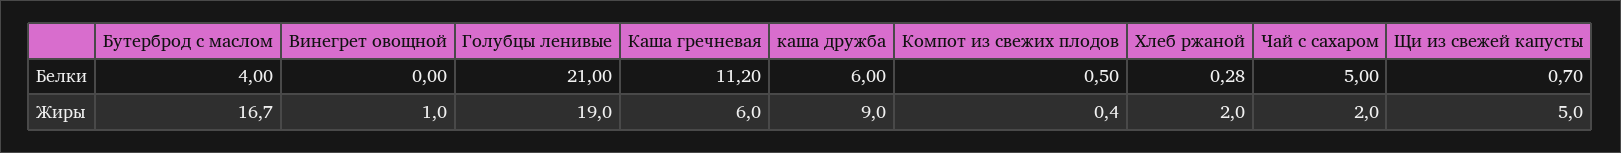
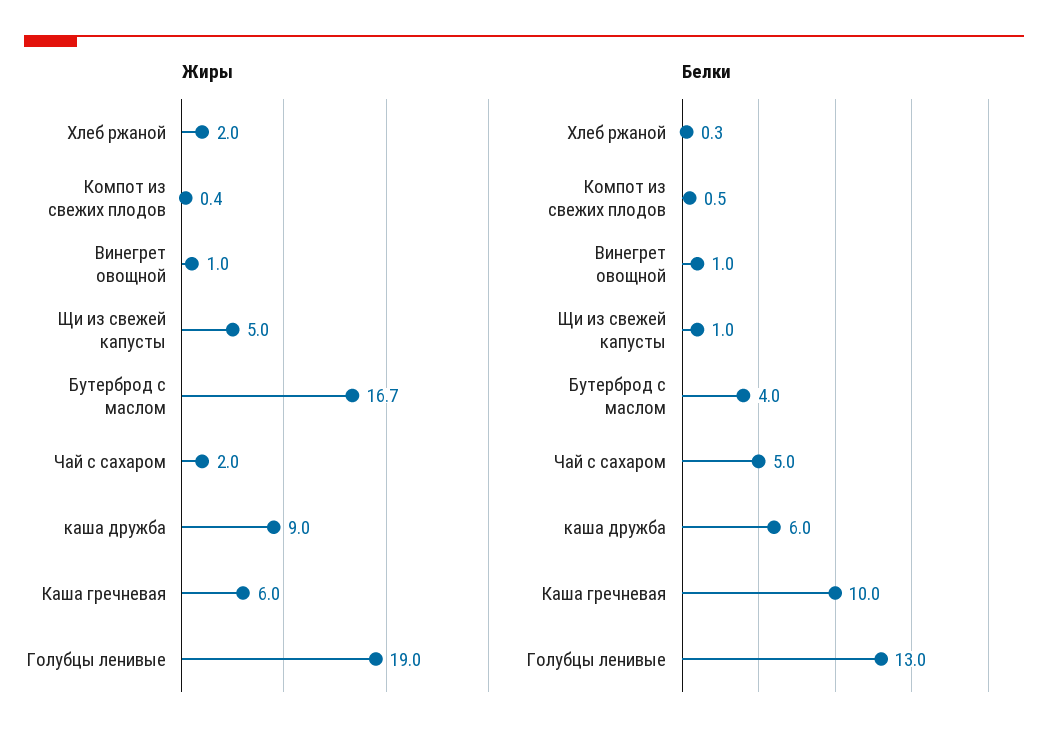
Белки, Винегрет овощной: 0 -> 1
Белки, Голубцы ленивые: 21 -> 13
Белки, Каша гречневая: 11.2 -> 10
Белки, Щи из свежей капусты: 0.7 -> 1

